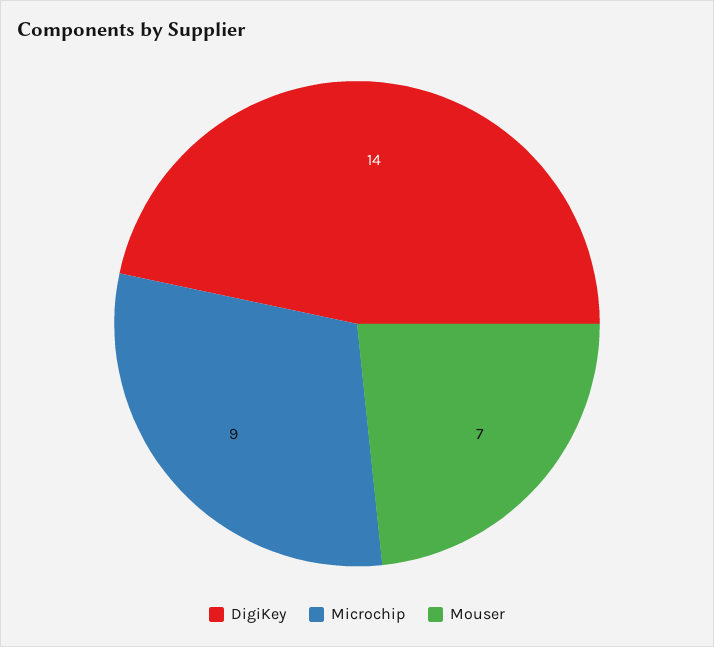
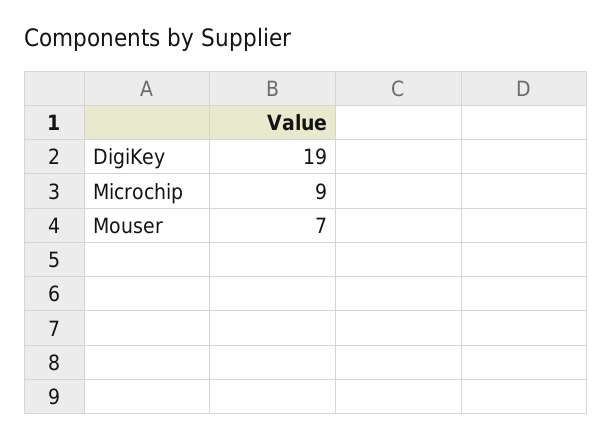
DigiKey: 14 -> 19

